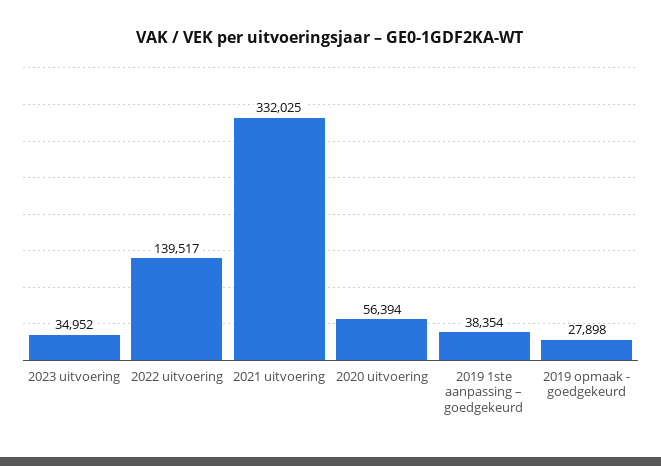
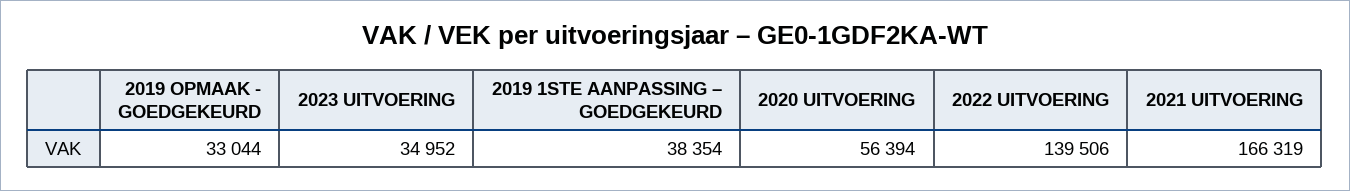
2022 uitvoering: 139517 -> 139506
2021 uitvoering: 332025 -> 166319
2019 opmaak - goedgekeurd: 27898 -> 33044

